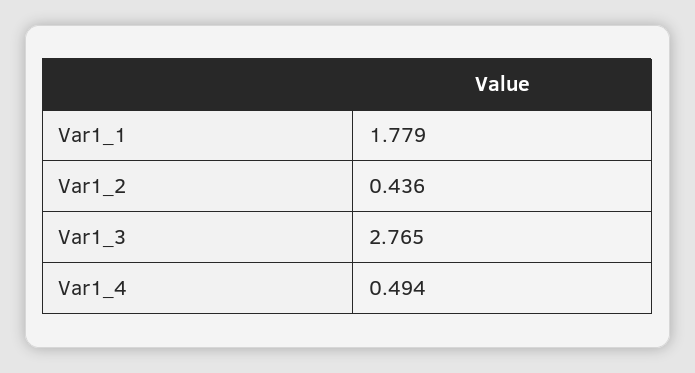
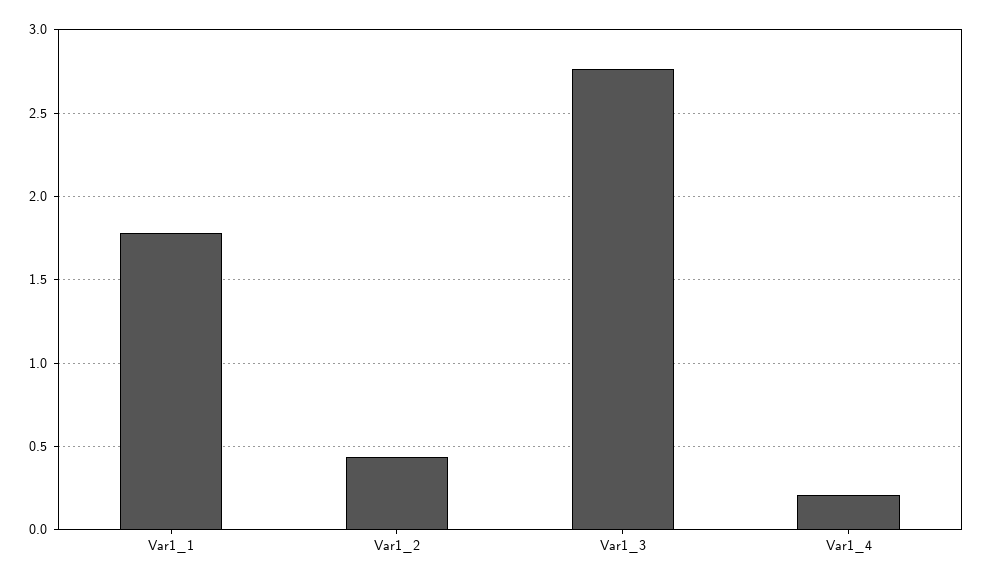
Var1_4: 0.494 -> 0.2

